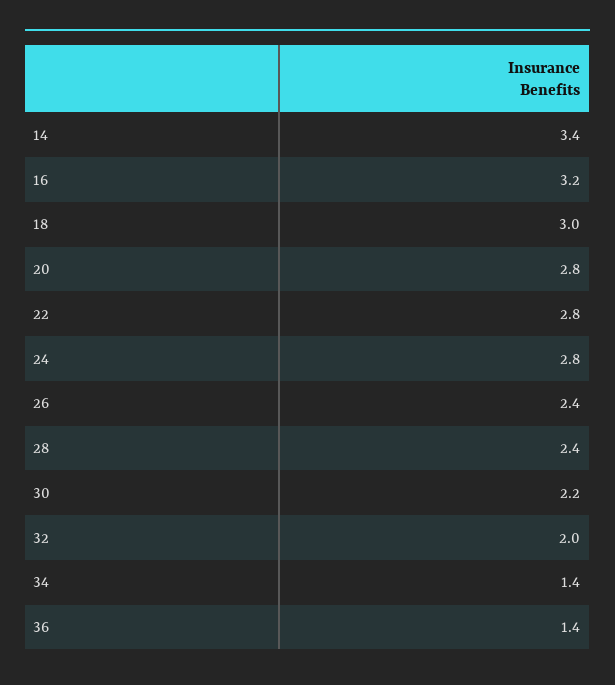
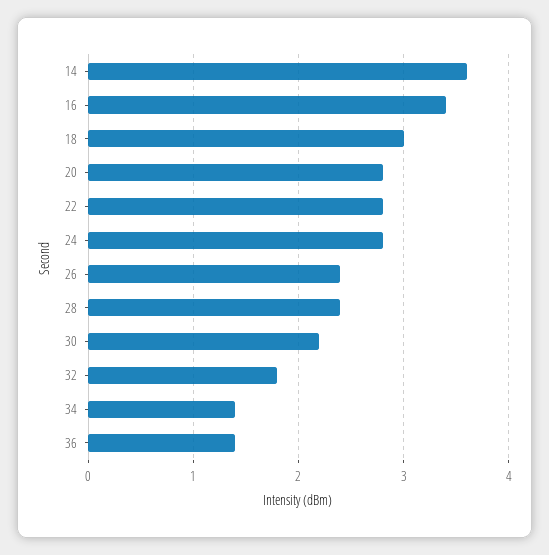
14: 3.4 -> 3.6
16: 3.2 -> 3.4
32: 2 -> 1.8

